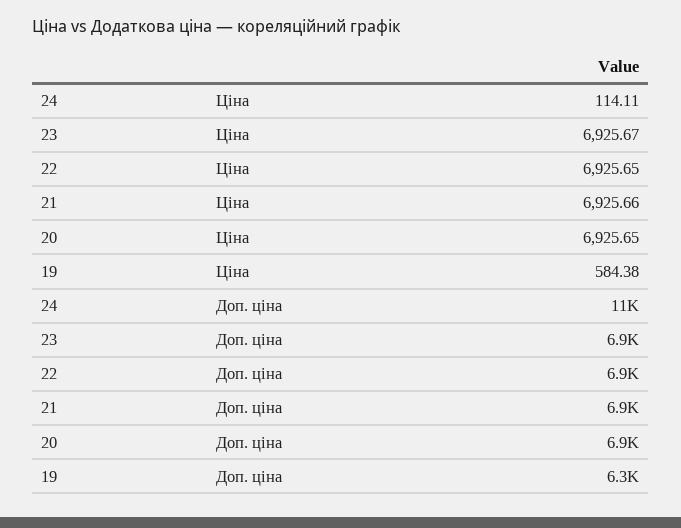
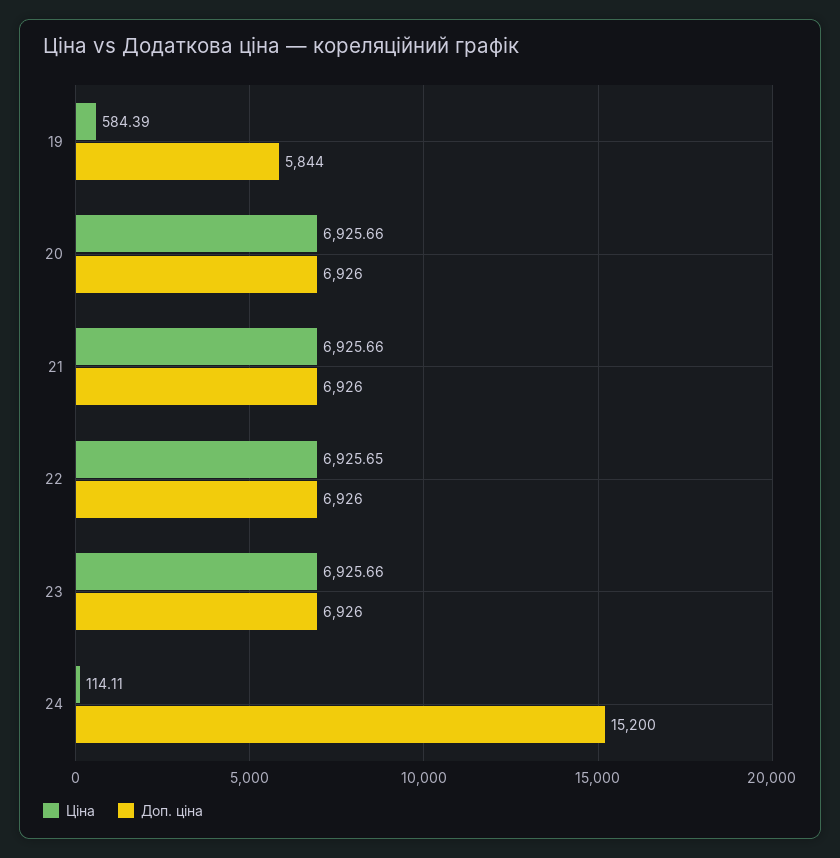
Ціна, 23: 6925.67 -> 6925.66
Ціна, 20: 6925.65 -> 6925.66
Ціна, 19: 584.38 -> 584.39
Доп. ціна, 24: 11000 -> 15200
Доп. ціна, 19: 6300 -> 5844

